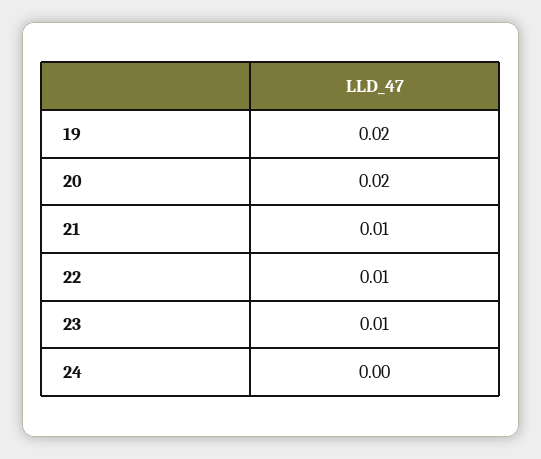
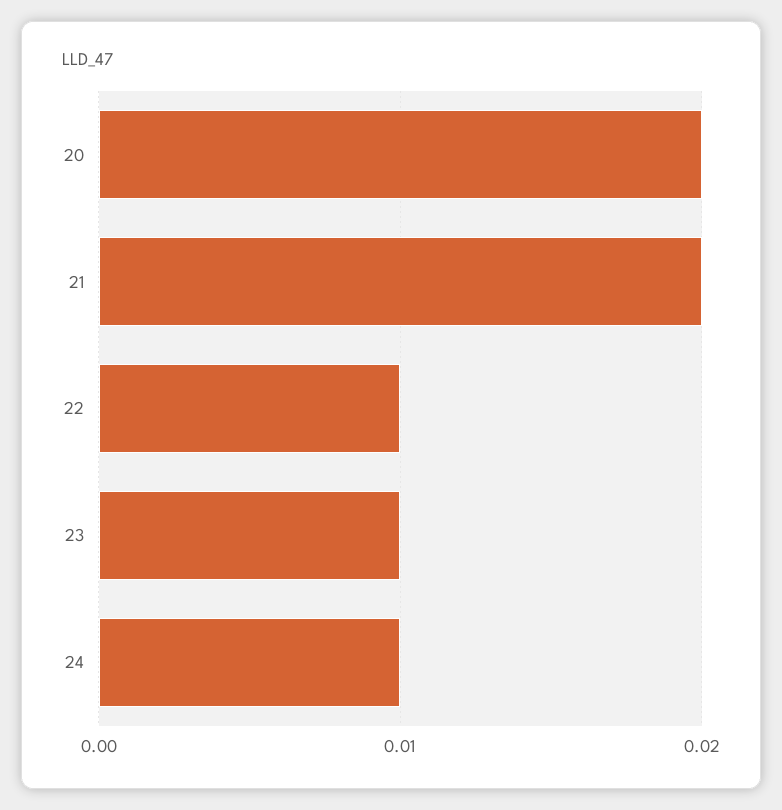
19: 0.02 -> none
21: 0.01 -> 0.02
24: 0 -> 0.01

